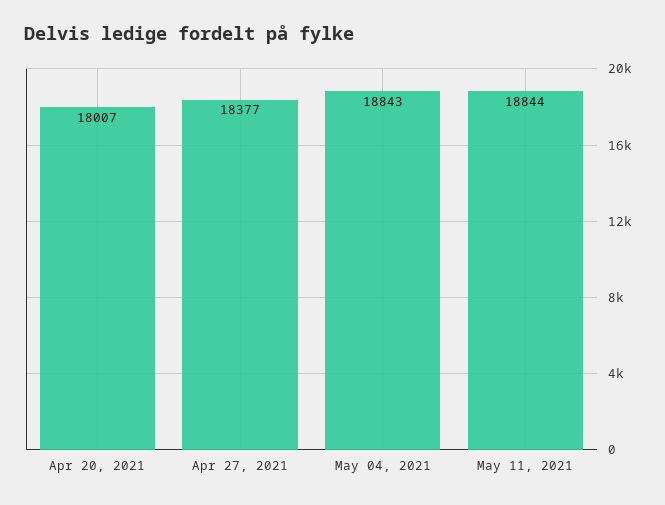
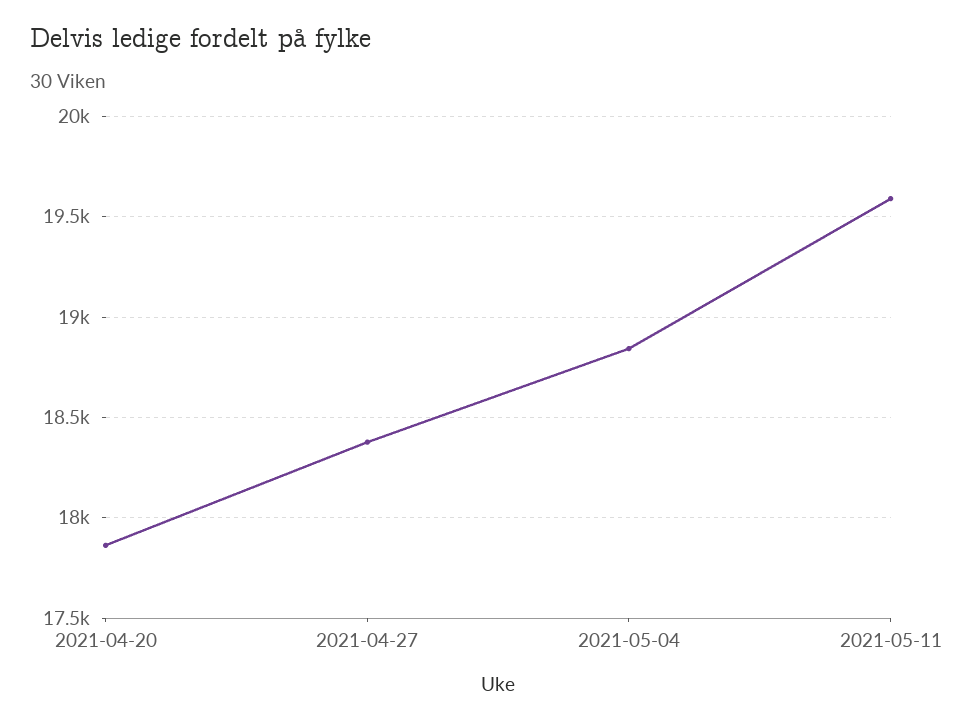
Apr 20, 2021: 18007 -> 17850
May 11, 2021: 18844 -> 19600

